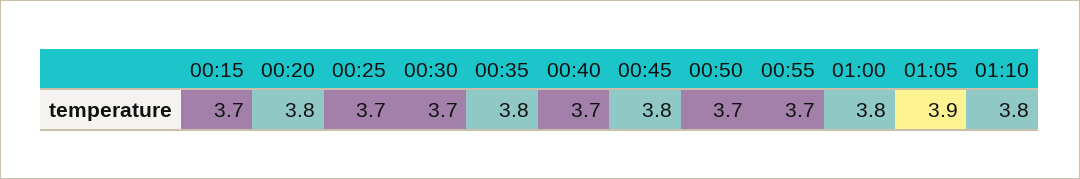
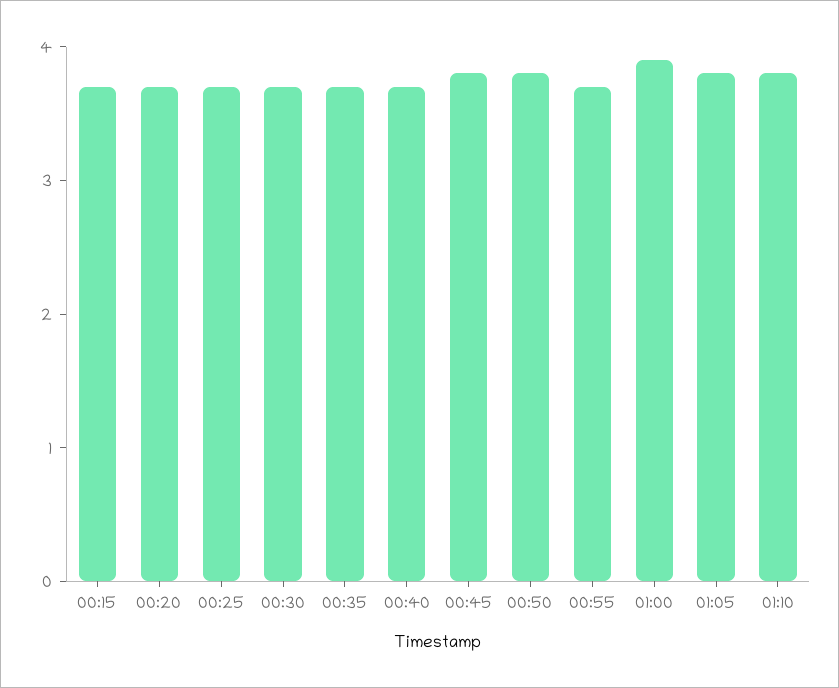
00:20: 3.8 -> 3.7
00:35: 3.8 -> 3.7
00:50: 3.7 -> 3.8
01:00: 3.8 -> 3.9
01:05: 3.9 -> 3.8

